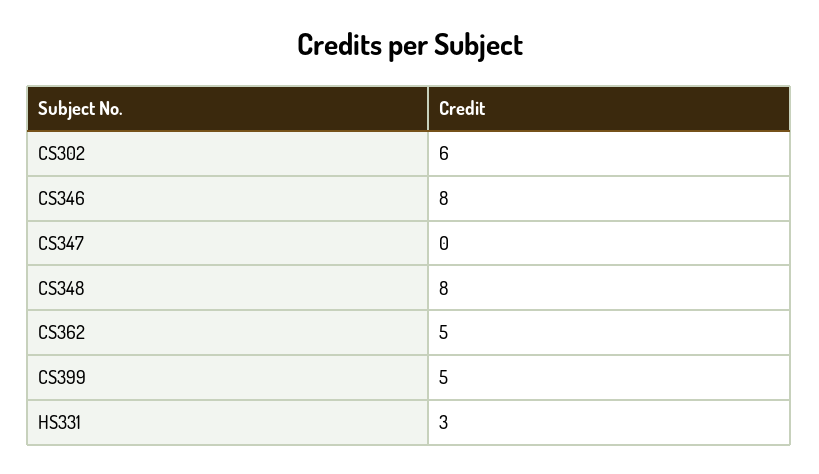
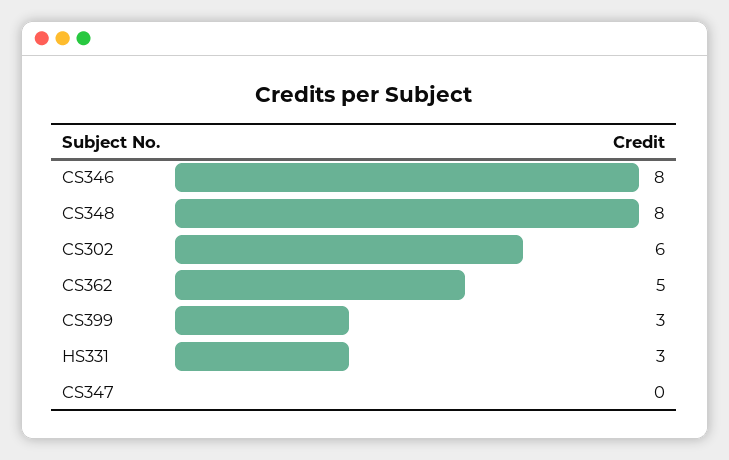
CS399: 5 -> 3

